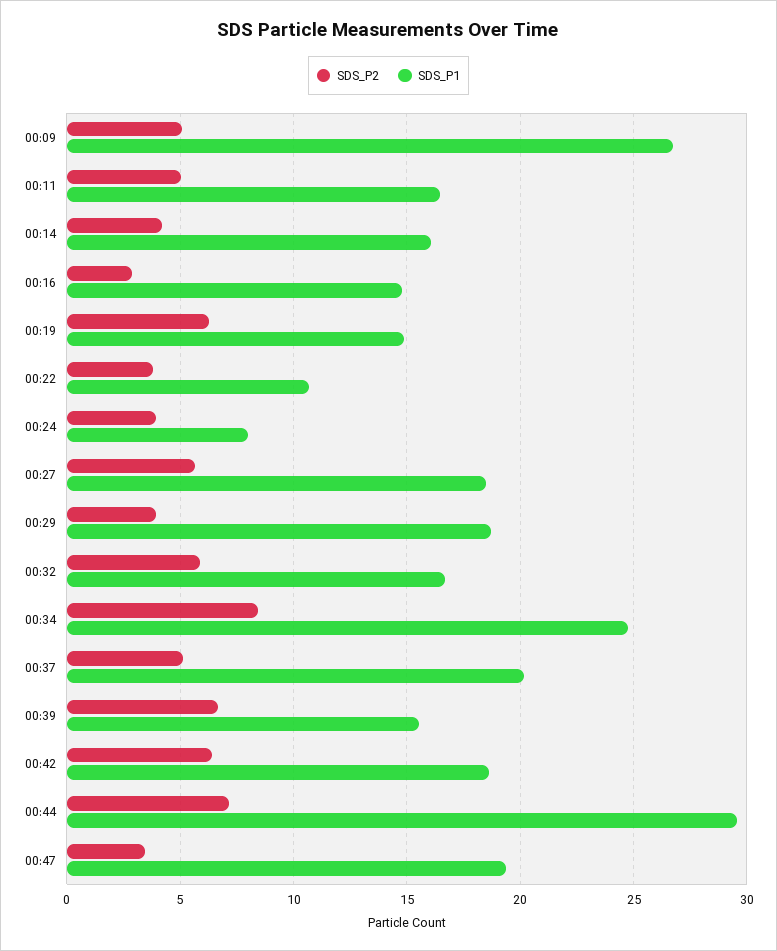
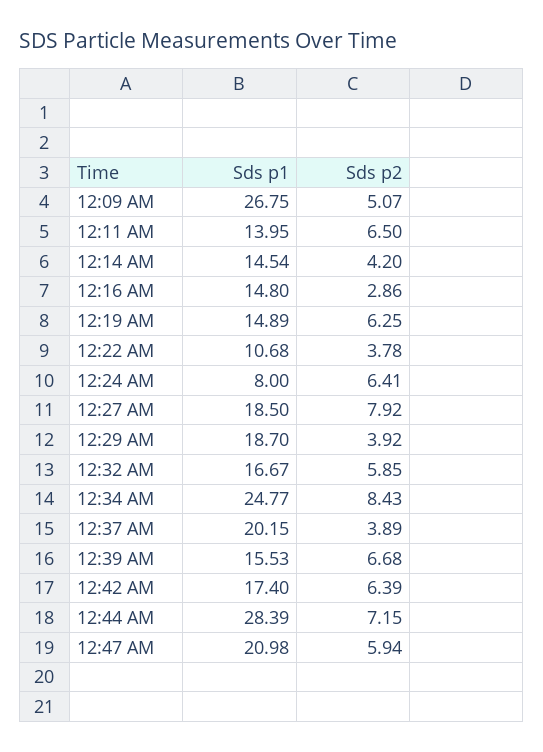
SDS_P2, 00:11: 5 -> 6.5
SDS_P1, 00:11: 16.5 -> 13.95
SDS_P1, 00:14: 16 -> 14.54
SDS_P2, 00:24: 4 -> 6.41
SDS_P2, 00:27: 5.5 -> 7.92
SDS_P2, 00:37: 5 -> 3.89
SDS_P1, 00:42: 18.5 -> 17.4
SDS_P1, 00:44: 29.5 -> 28.39
SDS_P2, 00:47: 3.5 -> 5.94
SDS_P1, 00:47: 19.5 -> 20.98

